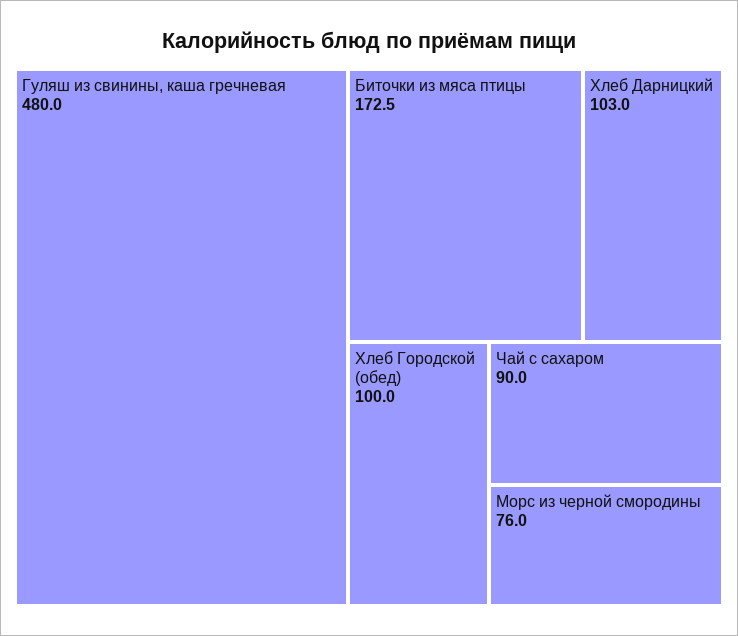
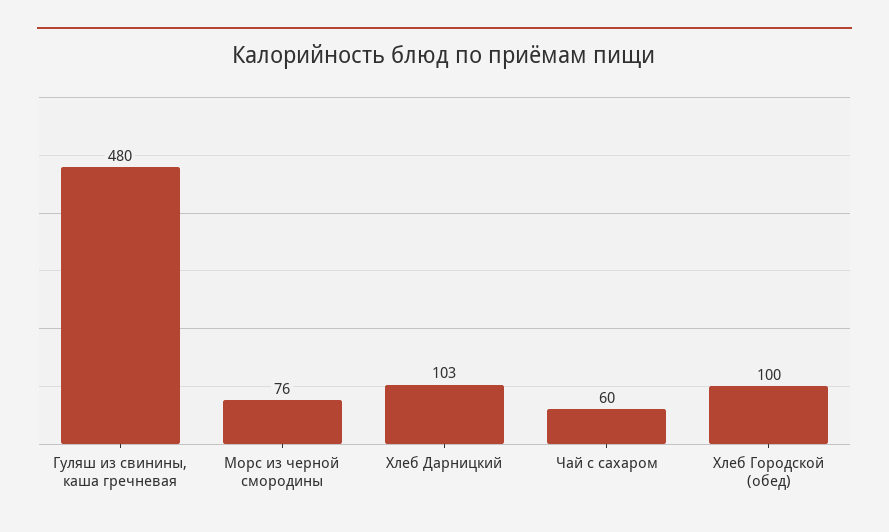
Биточки из мяса птицы: 172.5 -> none
Чай с сахаром: 90 -> 60

